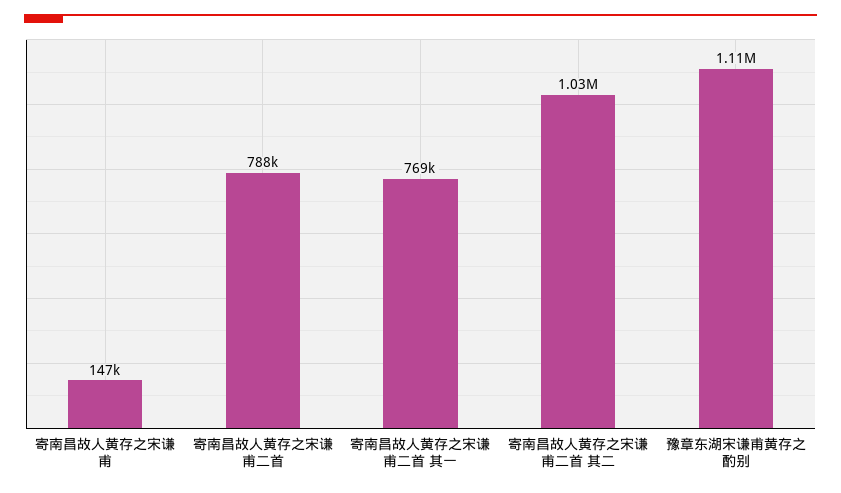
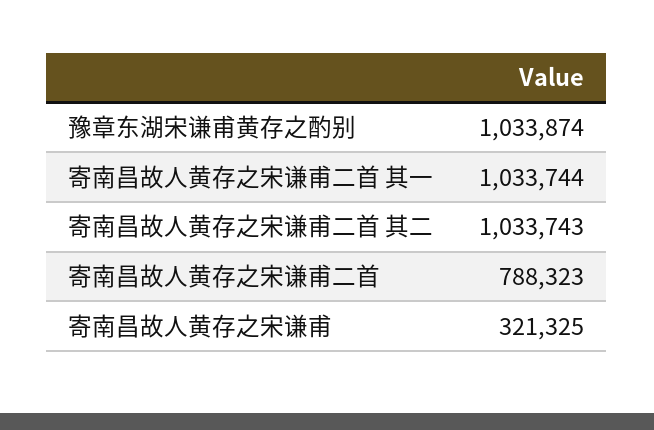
寄南昌故人黄存之宋谦甫: 147000 -> 321325
寄南昌故人黄存之宋谦甫二首 其一: 769000 -> 1033744
豫章东湖宋谦甫黄存之酌别: 1110000 -> 1033874

